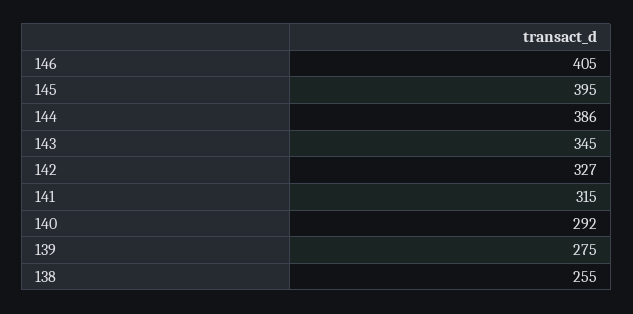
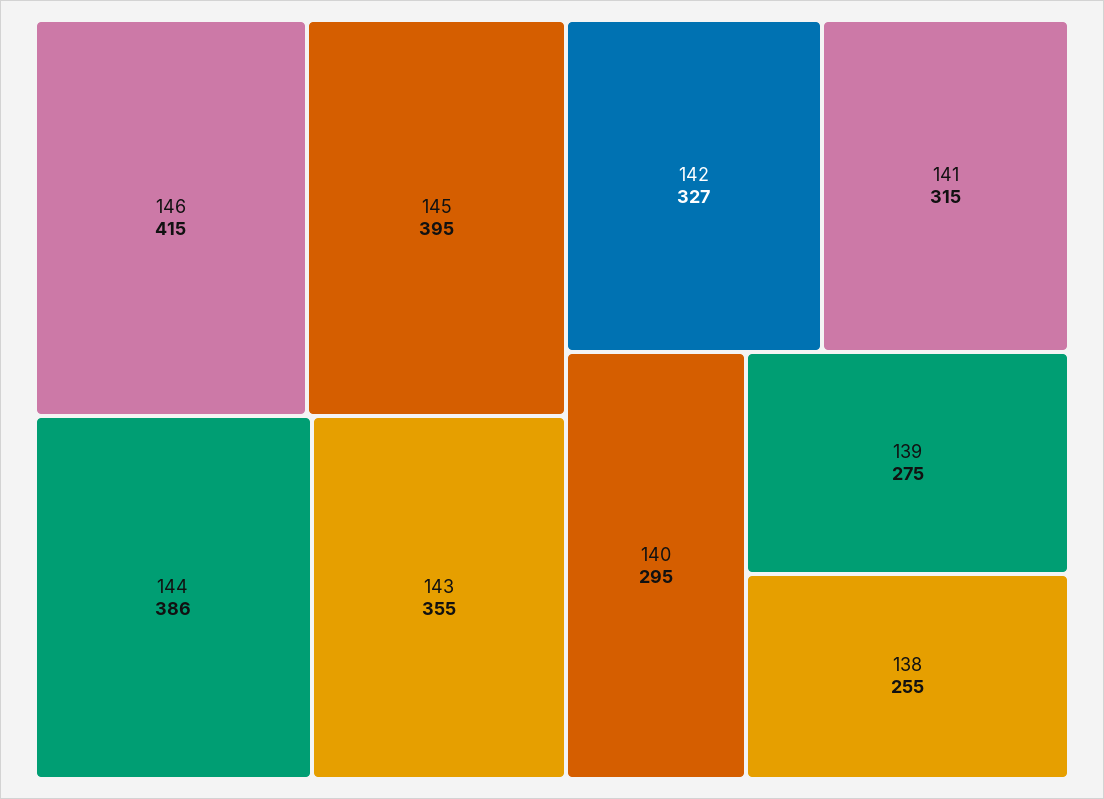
146: 405 -> 415
143: 345 -> 355
140: 292 -> 295

